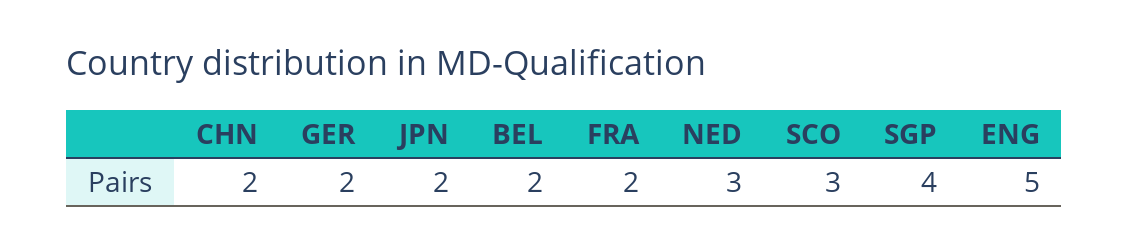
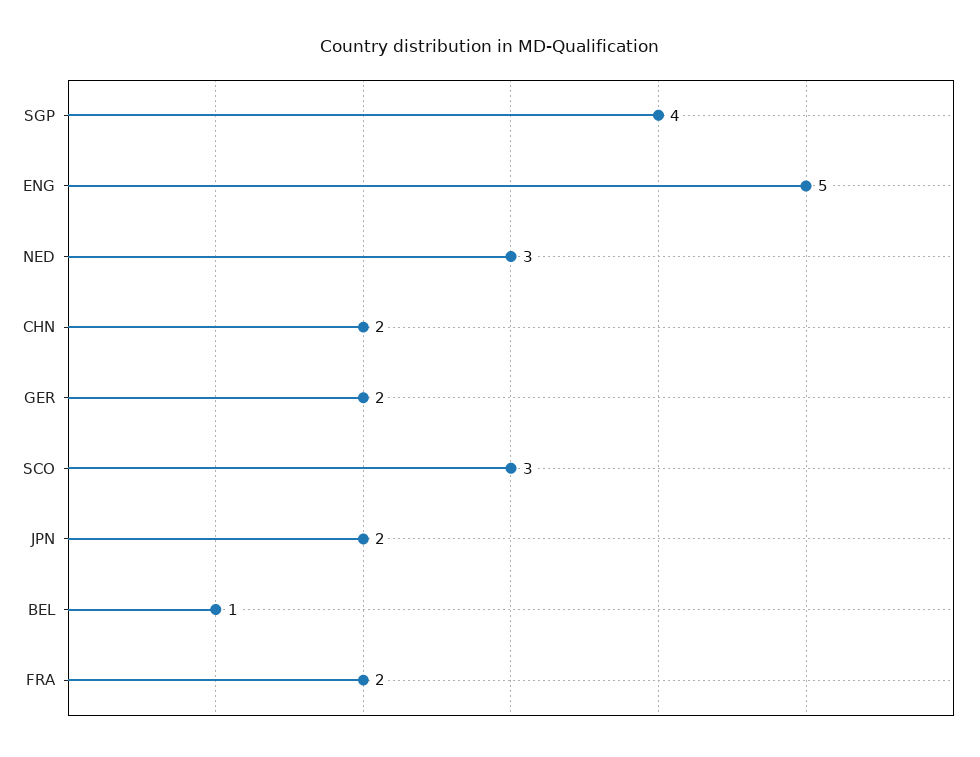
BEL: 2 -> 1

